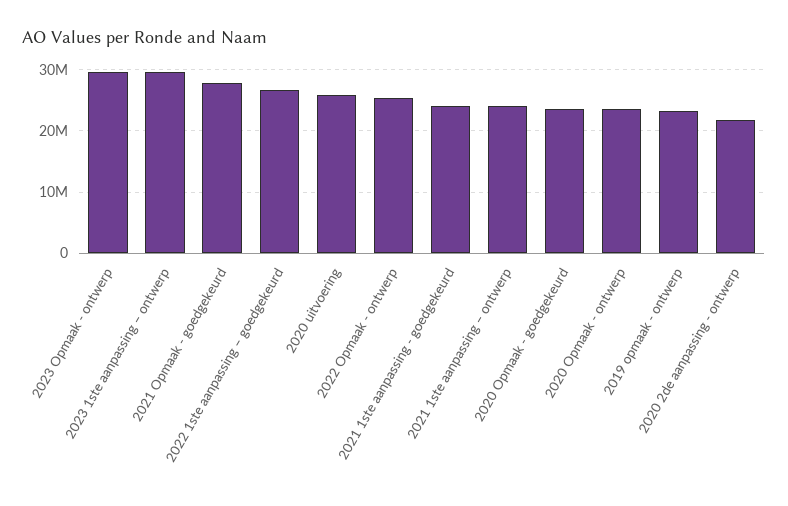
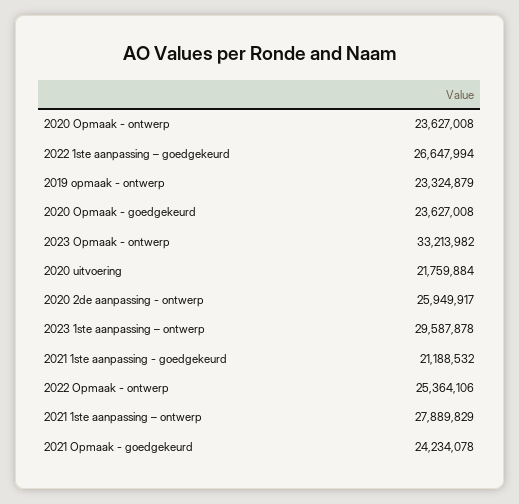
2023 Opmaak - ontwerp: 30000000 -> 33213982
2021 Opmaak - goedgekeurd: 28000000 -> 24234078
2020 uitvoering: 26000000 -> 21759884
2021 1ste aanpassing - goedgekeurd: 24000000 -> 21188532
2021 1ste aanpassing – ontwerp: 24000000 -> 27889829
2020 2de aanpassing - ontwerp: 22000000 -> 25949917

